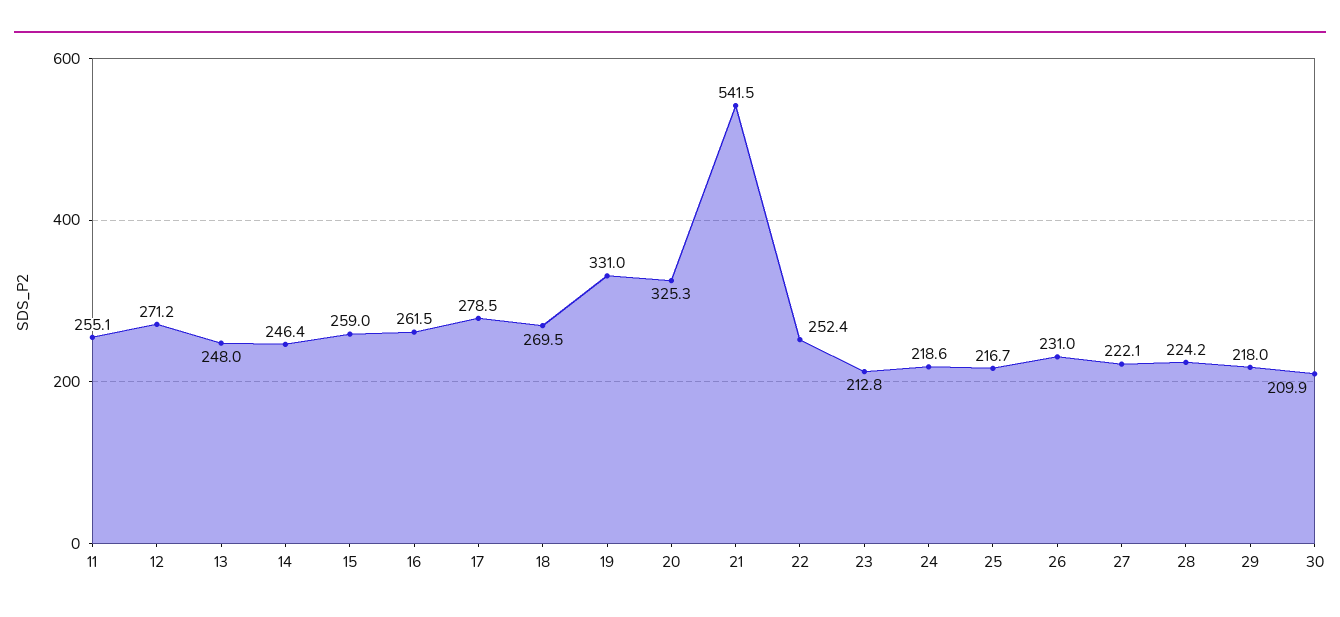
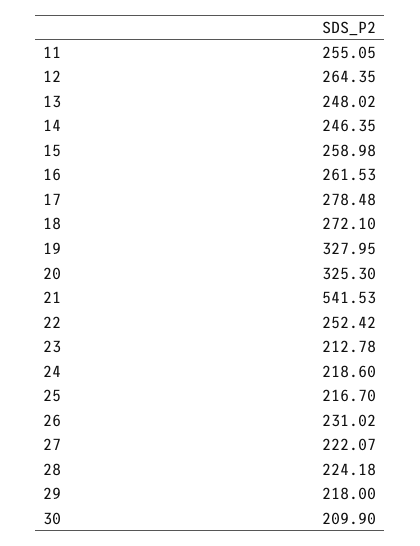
12: 271.2 -> 264.35
18: 269.5 -> 272.1
19: 331 -> 327.95

